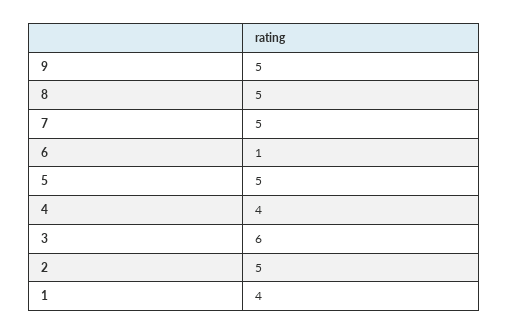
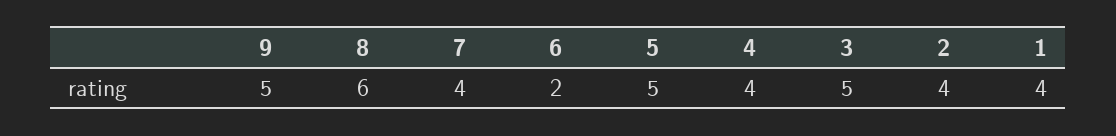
8: 5 -> 6
7: 5 -> 4
6: 1 -> 2
3: 6 -> 5
2: 5 -> 4

